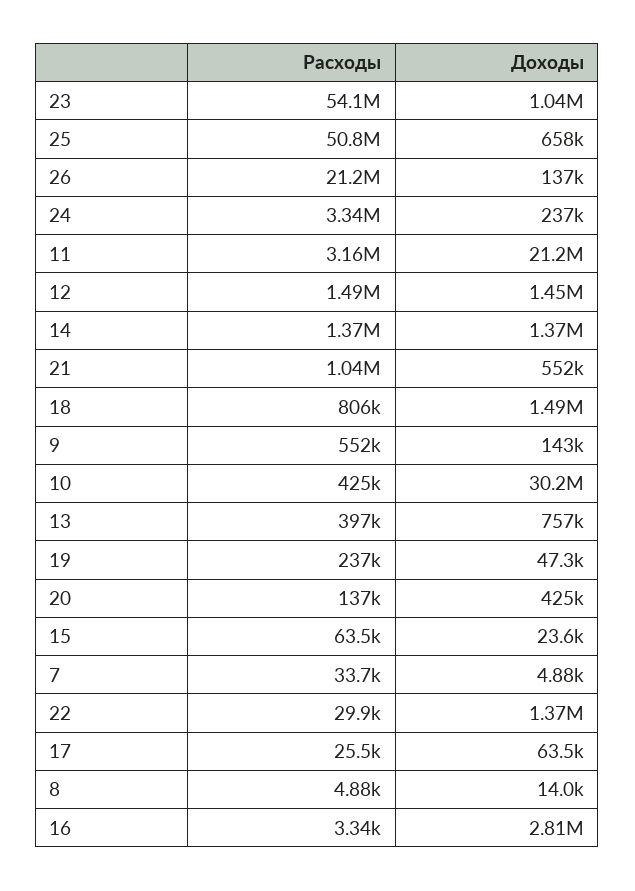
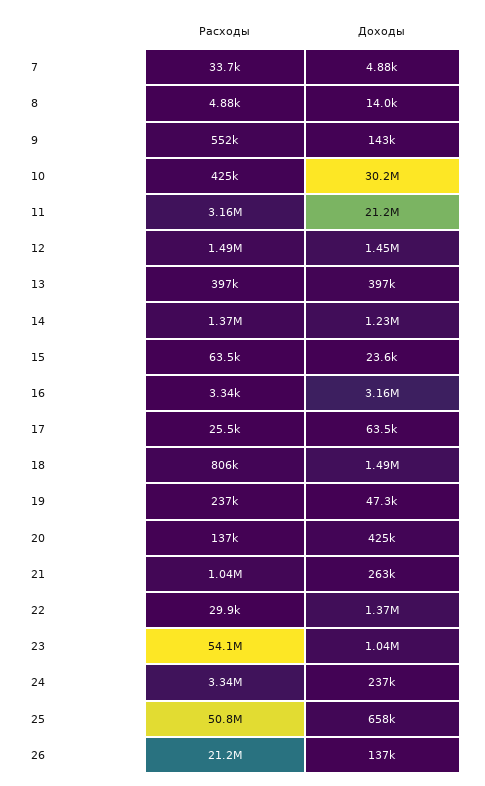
Доходы, 14: 1370000 -> 1230000
Доходы, 21: 552000 -> 263000
Доходы, 13: 757000 -> 397000
Доходы, 16: 2810000 -> 3160000

